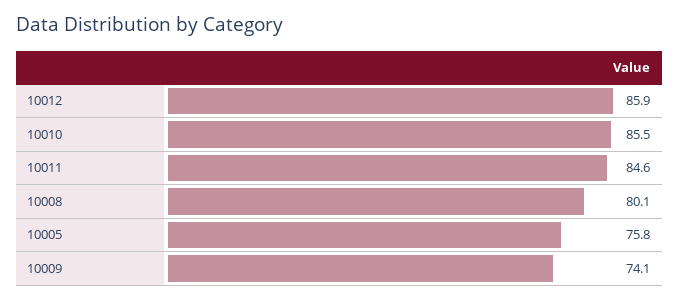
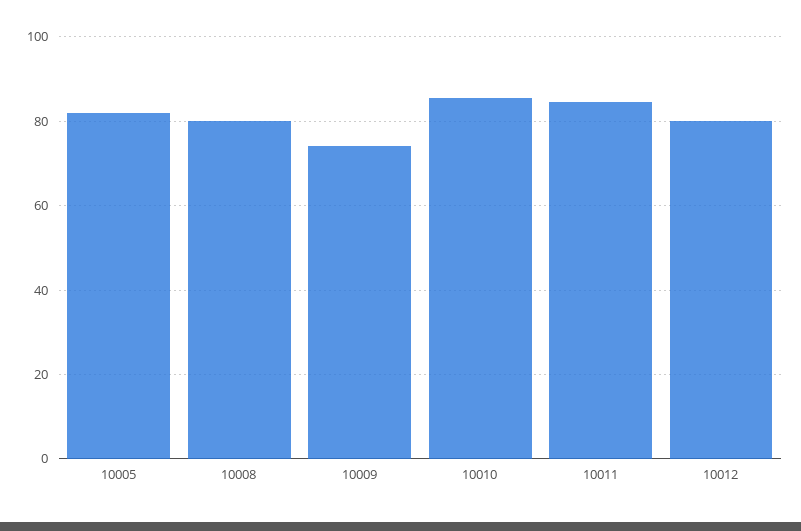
10012: 85.9 -> 80
10005: 75.8 -> 82

